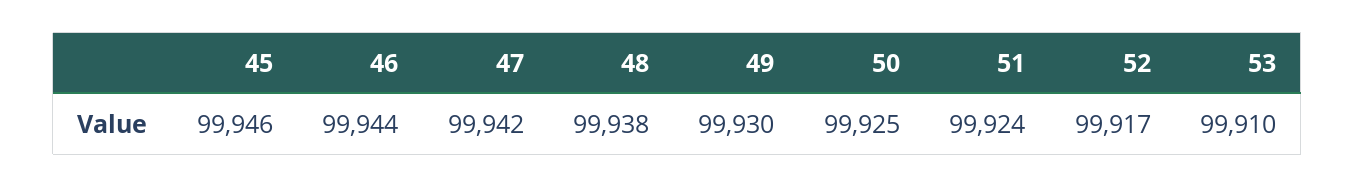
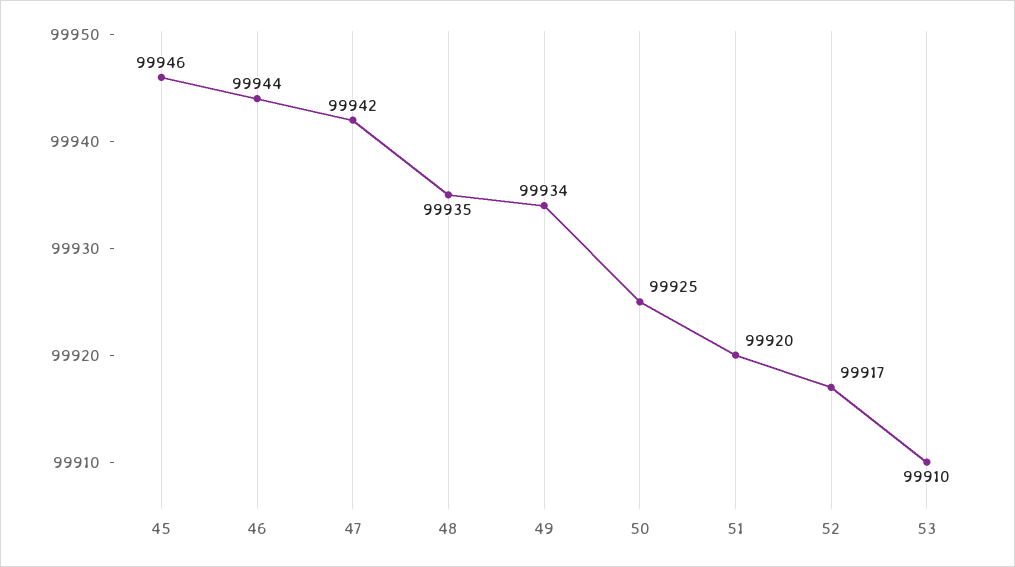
48: 99938 -> 99935
49: 99930 -> 99934
51: 99924 -> 99920

